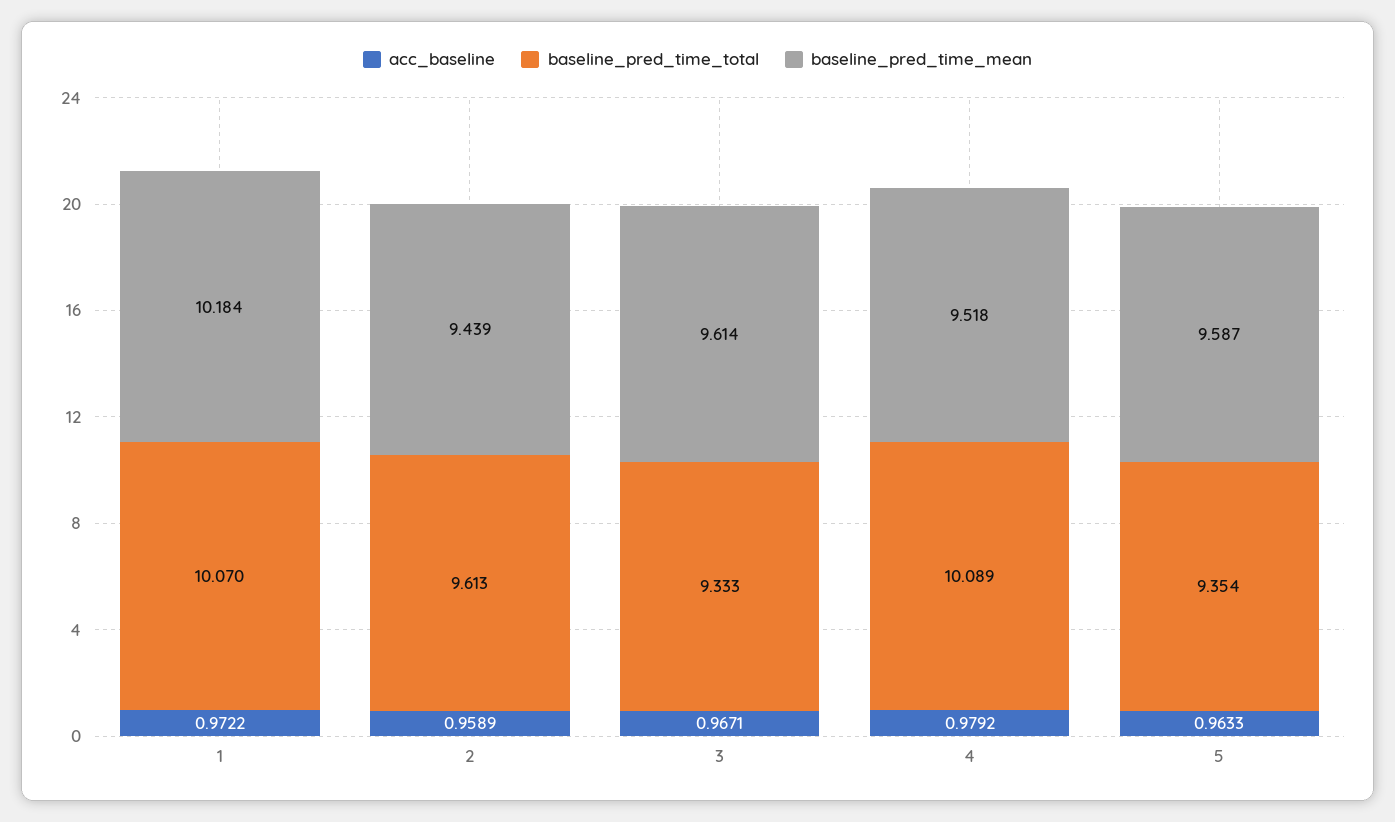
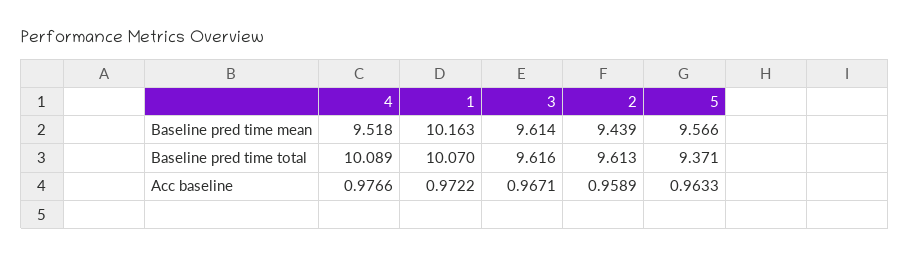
baseline_pred_time_mean, 1: 10.184 -> 10.163
baseline_pred_time_total, 3: 9.333 -> 9.616
acc_baseline, 4: 0.9792 -> 0.9766
baseline_pred_time_total, 5: 9.354 -> 9.371
baseline_pred_time_mean, 5: 9.587 -> 9.566

